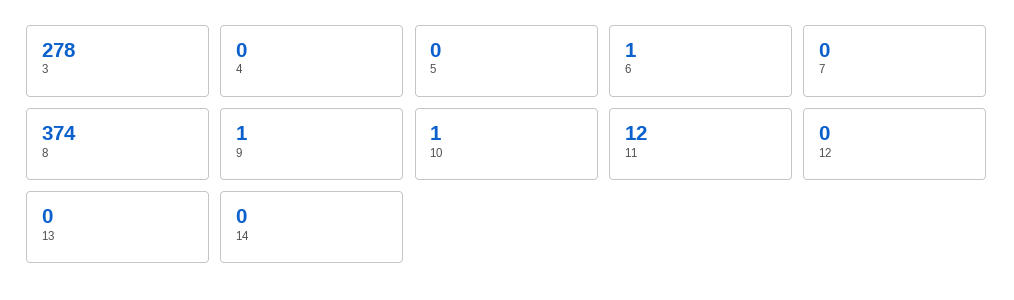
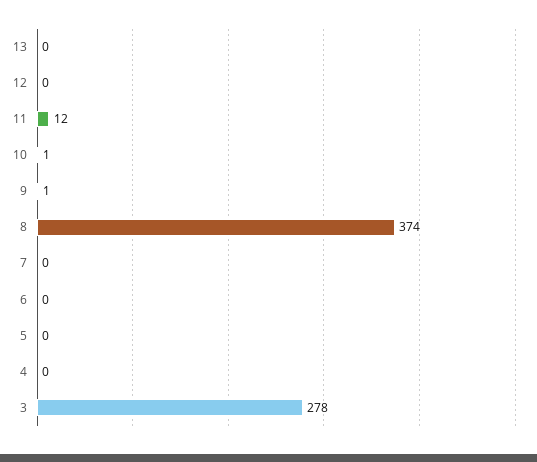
6: 1 -> 0
14: 0 -> none

